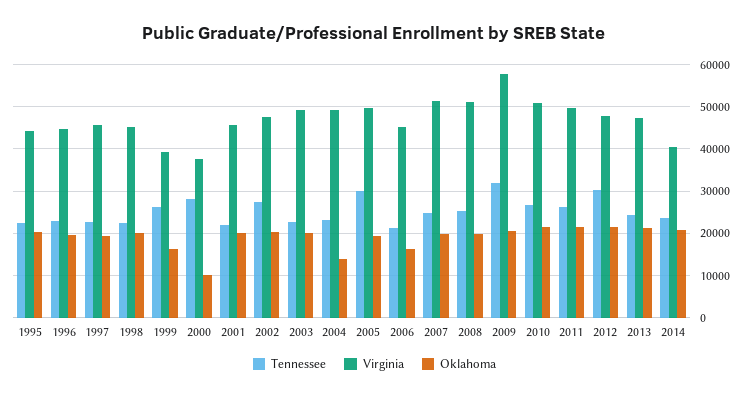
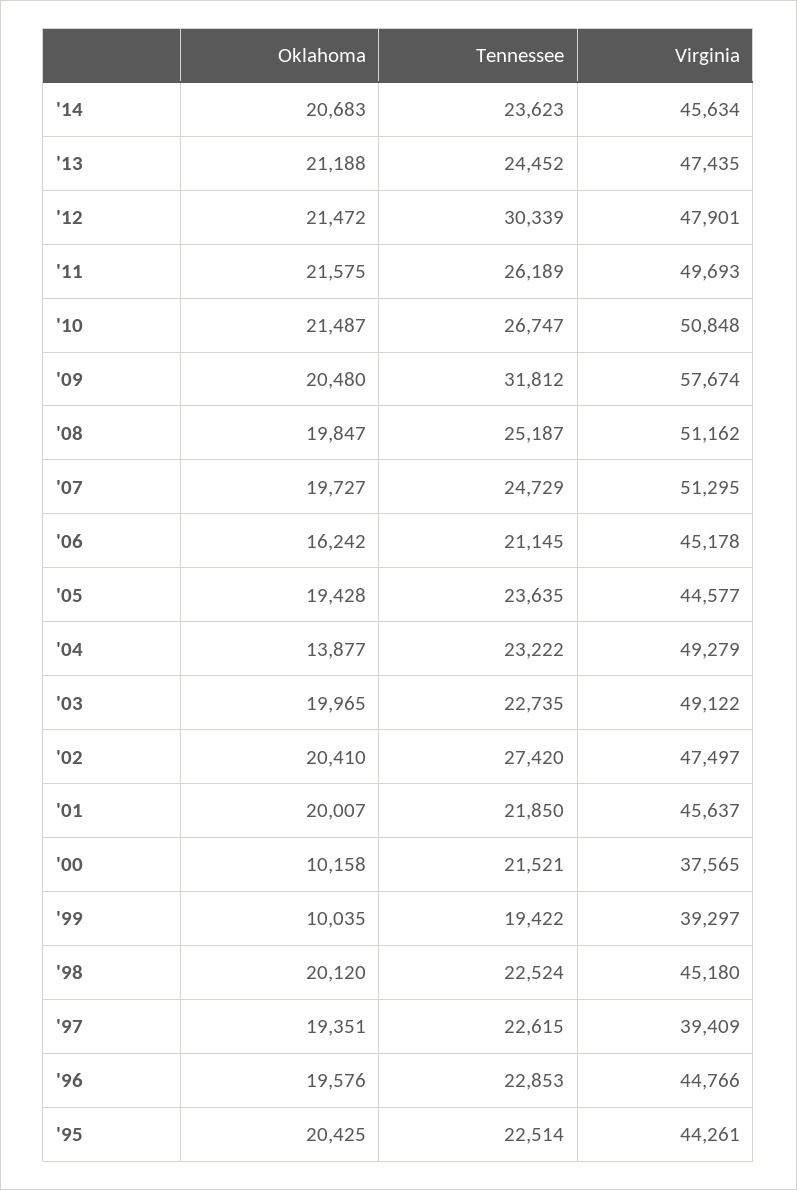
Virginia, 1997: 46000 -> 39409
Tennessee, 1999: 26000 -> 19422
Oklahoma, 1999: 16000 -> 10035
Tennessee, 2000: 28000 -> 21521
Tennessee, 2005: 30000 -> 23635
Virginia, 2005: 50000 -> 44577
Virginia, 2014: 40000 -> 45634

